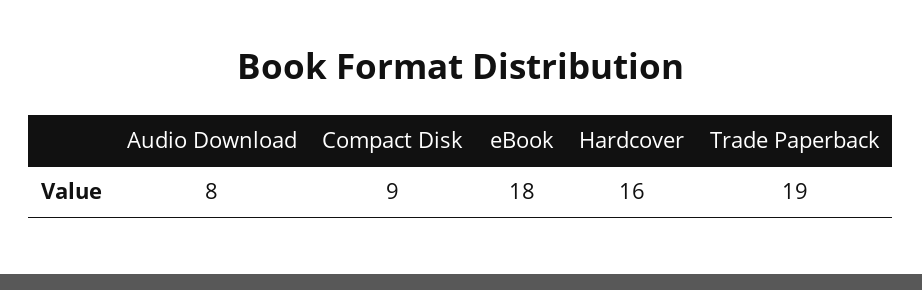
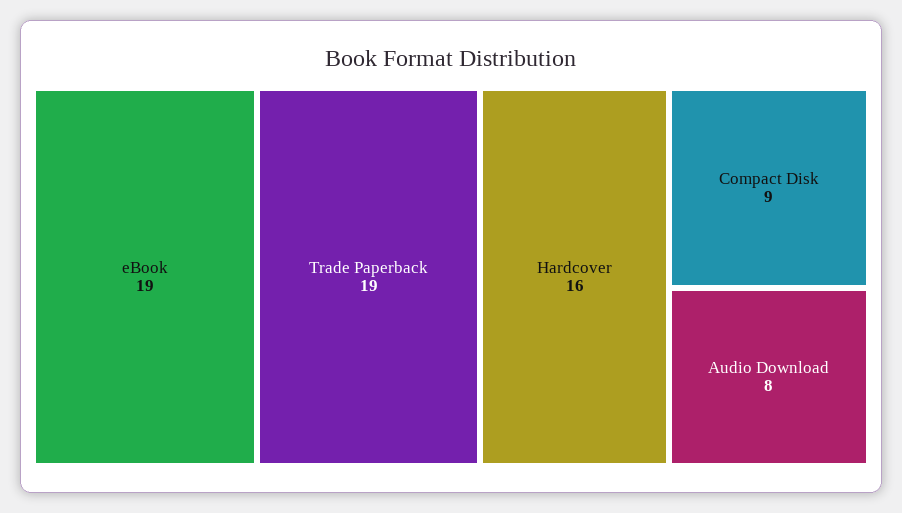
eBook: 18 -> 19

